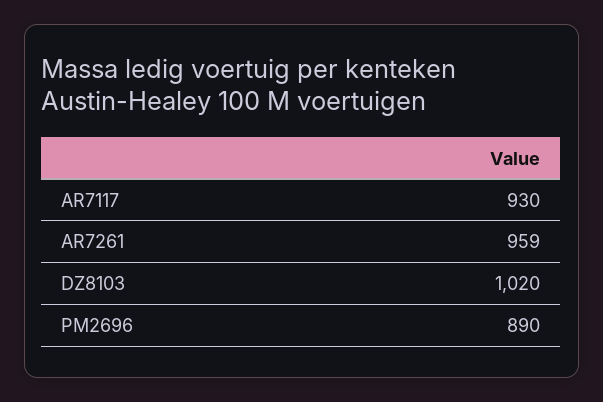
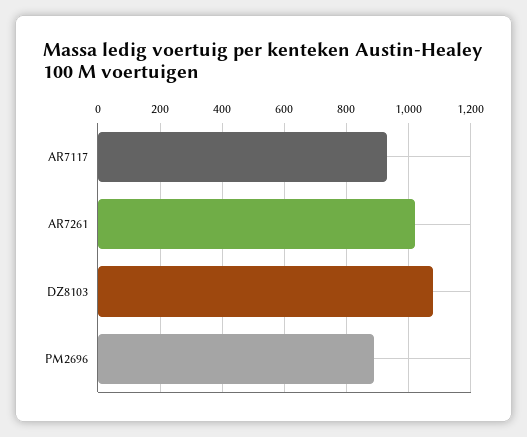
AR7261: 959 -> 1020
DZ8103: 1020 -> 1080

